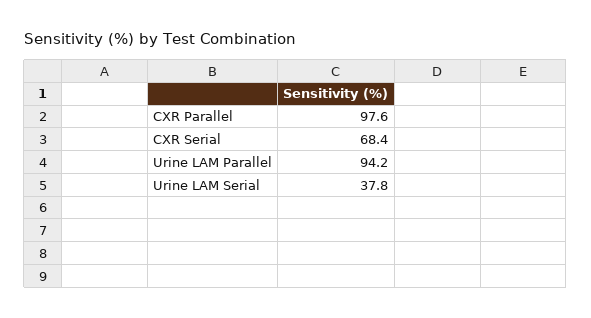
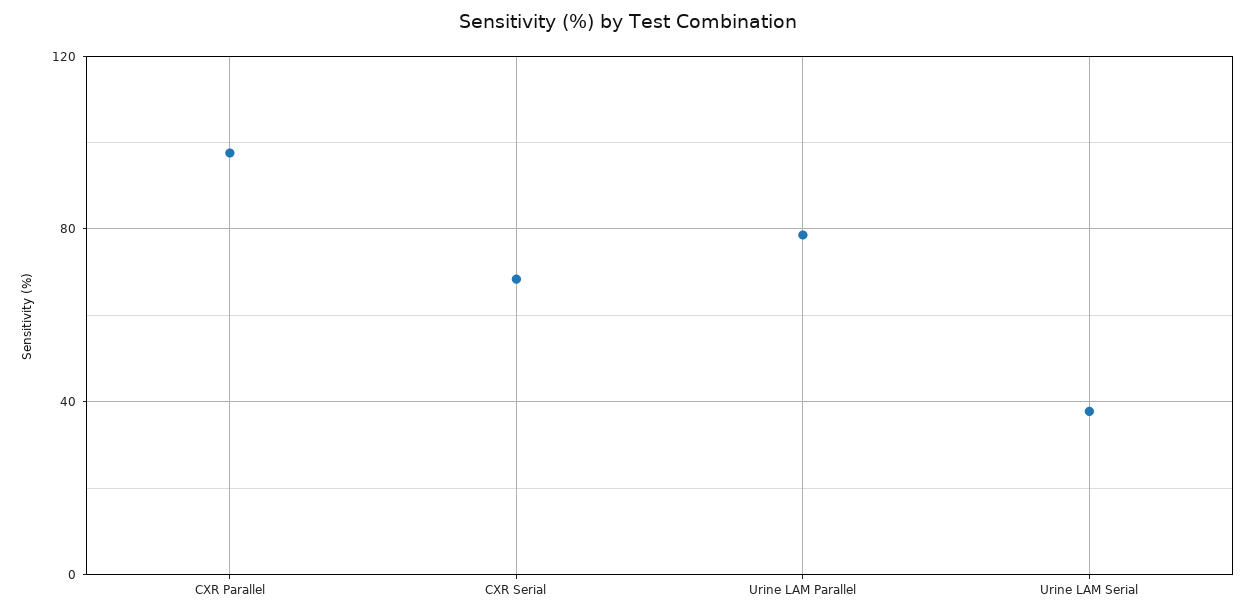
Urine LAM Parallel: 94.2 -> 80

